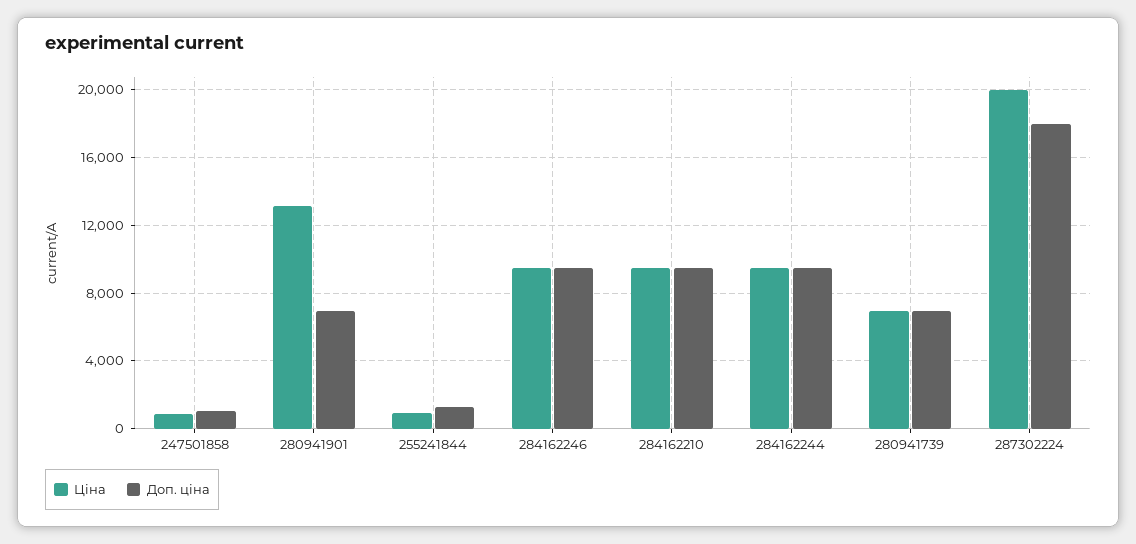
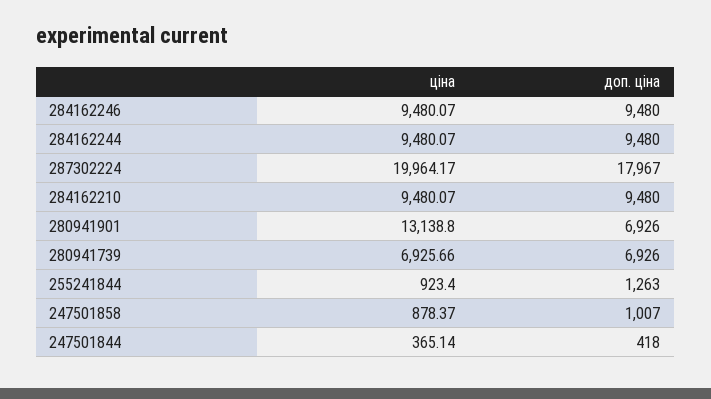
Ціна, 247501844: none -> 365.14
Доп. ціна, 247501844: none -> 418

